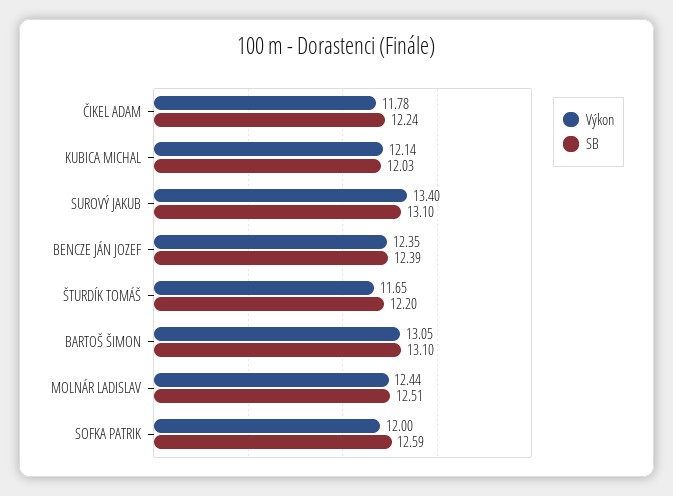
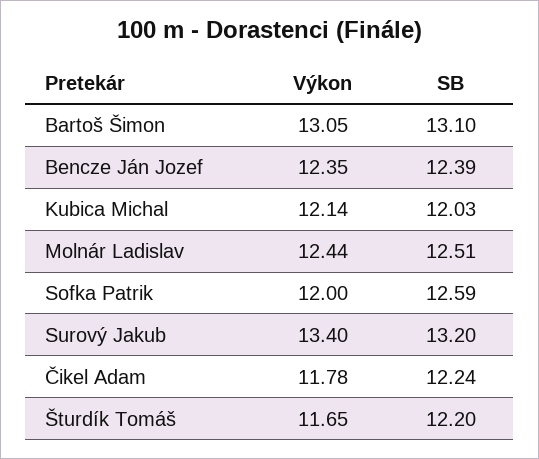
SB, SUROVÝ JAKUB: 13.1 -> 13.2

